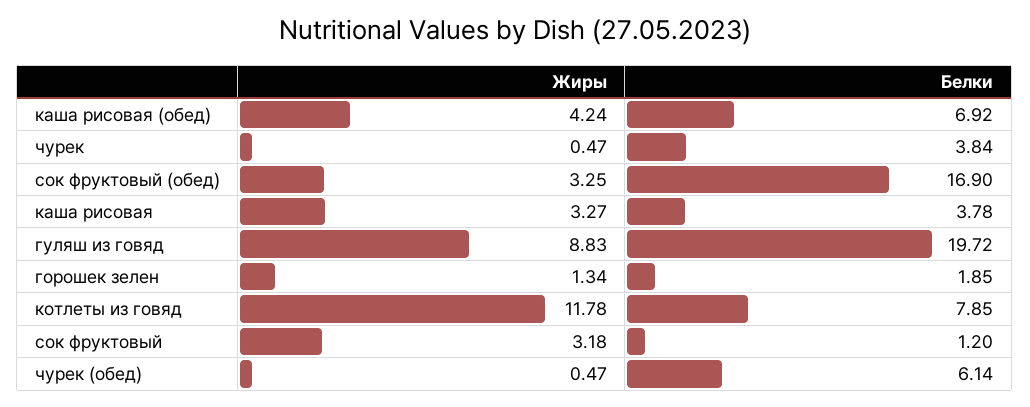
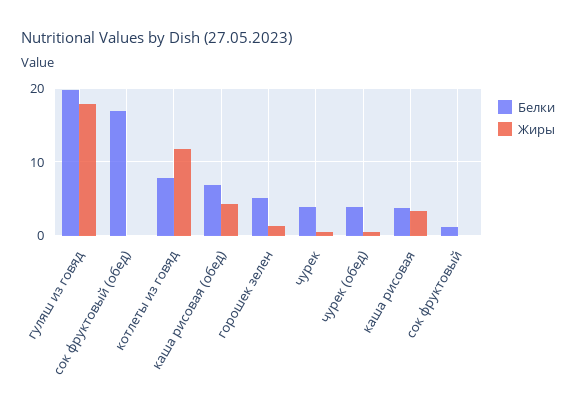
Жиры, сок фруктовый (обед): 3.25 -> 0
Жиры, гуляш из говяд: 8.83 -> 18
Белки, горошек зелен: 1.85 -> 5
Жиры, сок фруктовый: 3.18 -> 0
Белки, чурек (обед): 6.14 -> 4

